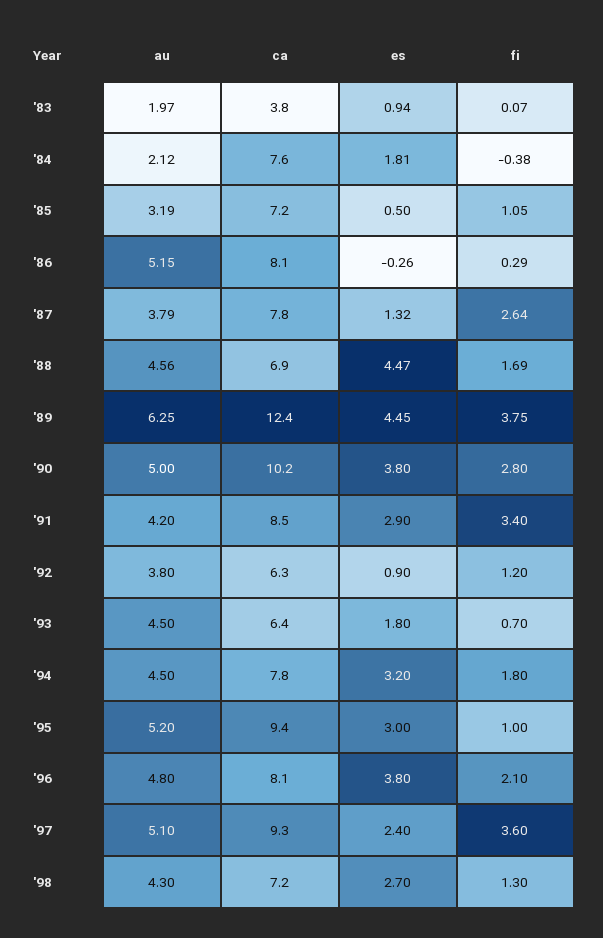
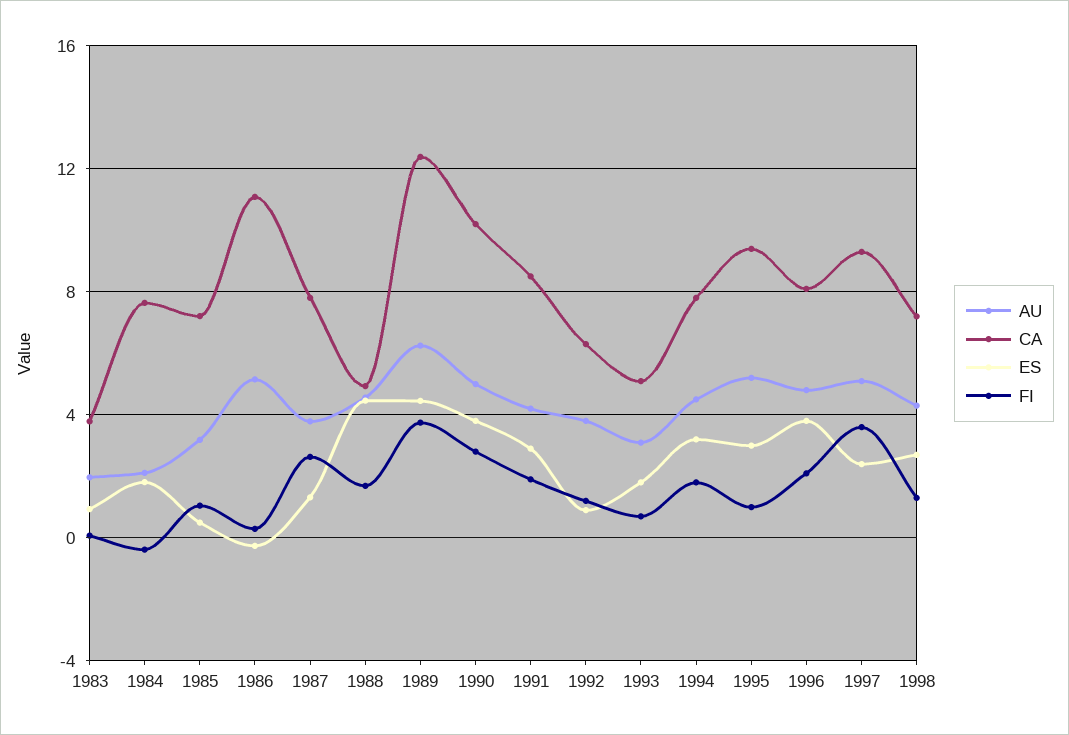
ca, '86: 8.1 -> 11
ca, '88: 6.9 -> 5
fi, '91: 3.4 -> 2
au, '93: 4.5 -> 3
ca, '93: 6.4 -> 5

